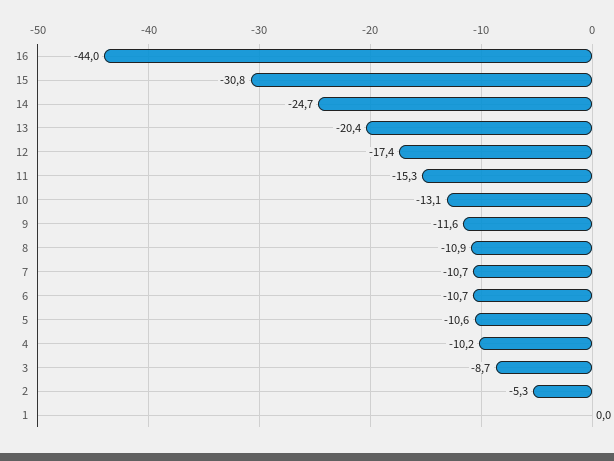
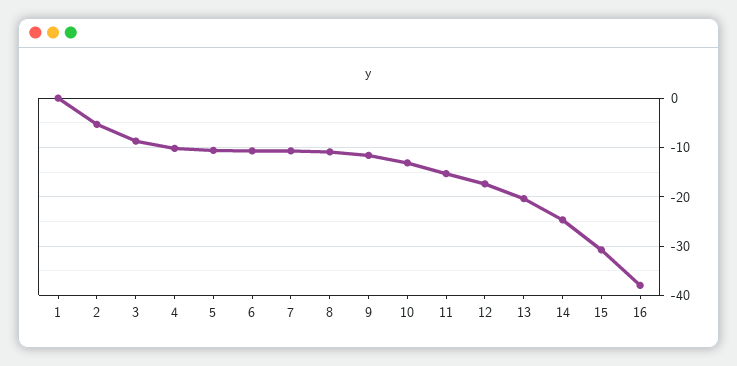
16: -44 -> -38

